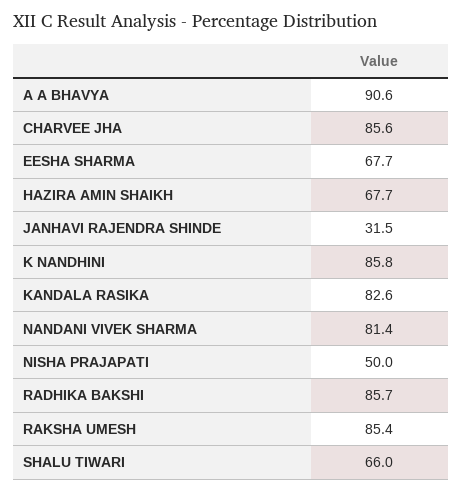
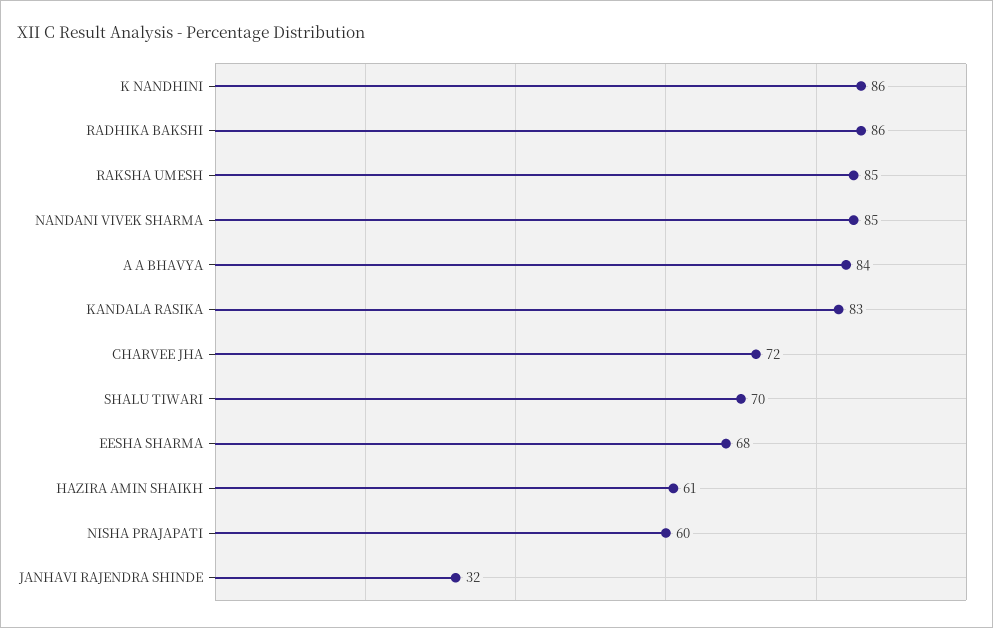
A A BHAVYA: 90.6 -> 84
CHARVEE JHA: 85.6 -> 72
HAZIRA AMIN SHAIKH: 67.7 -> 61
NANDANI VIVEK SHARMA: 81.4 -> 85
NISHA PRAJAPATI: 50 -> 60
SHALU TIWARI: 66 -> 70

